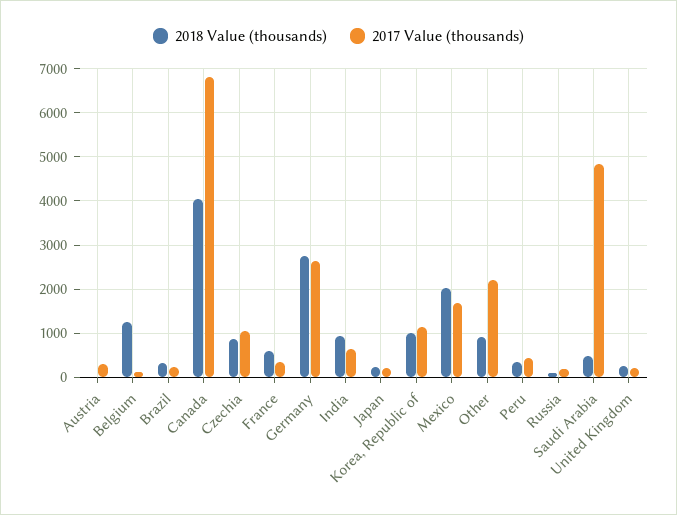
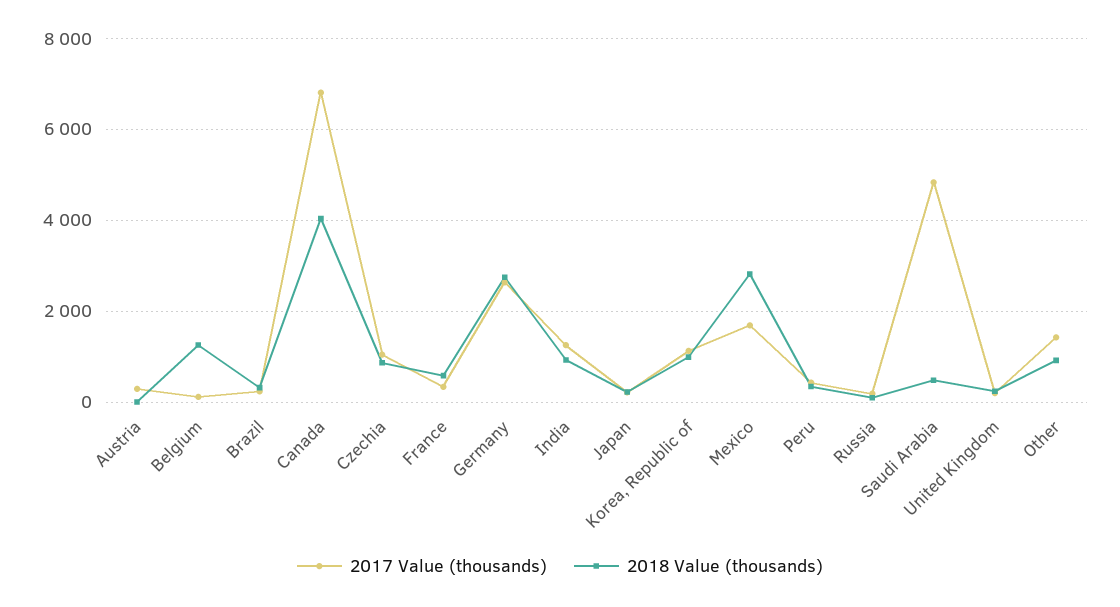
2017 Value (thousands), India: 600 -> 1200
2018 Value (thousands), Mexico: 2000 -> 2800
2017 Value (thousands), Other: 2200 -> 1400

